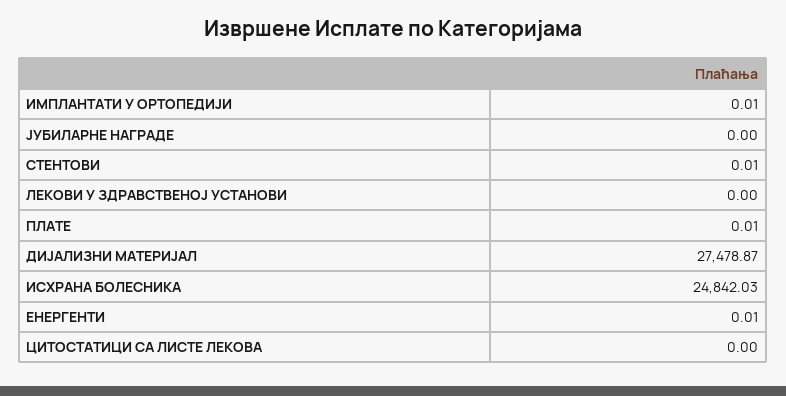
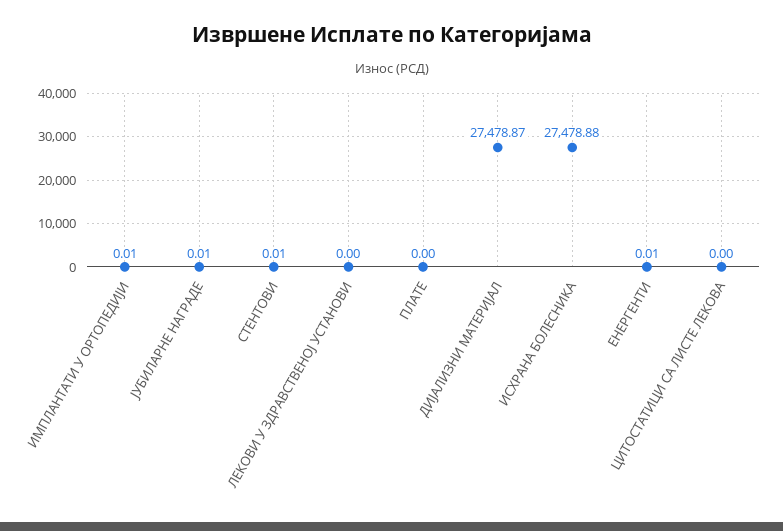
ЈУБИЛАРНЕ НАГРАДЕ: 0 -> 0.01
ПЛАТЕ: 0.01 -> 0
ИСХРАНА БОЛЕСНИКА: 24842.03 -> 27478.88

